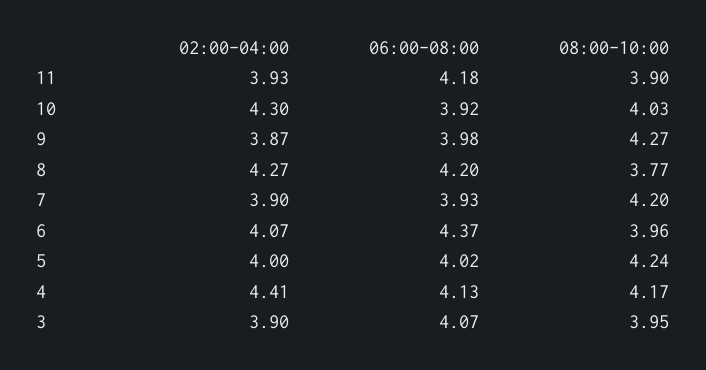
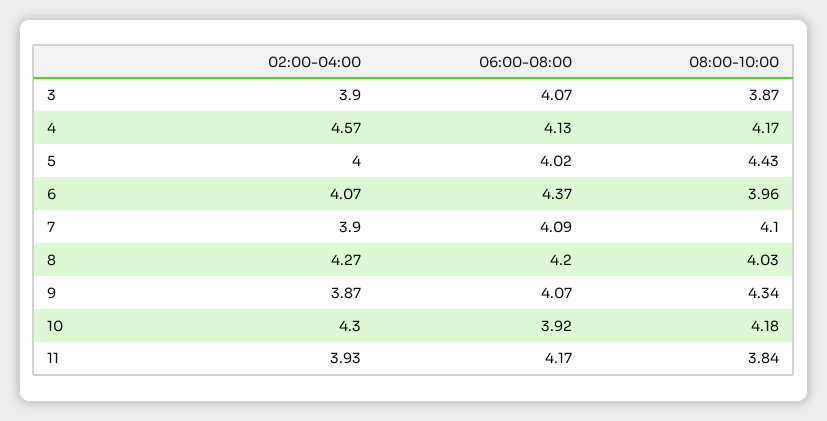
06:00-08:00, 11: 4.18 -> 4.17
08:00-10:00, 11: 3.9 -> 3.84
08:00-10:00, 10: 4.03 -> 4.18
06:00-08:00, 9: 3.98 -> 4.07
08:00-10:00, 9: 4.27 -> 4.34
08:00-10:00, 8: 3.77 -> 4.03
06:00-08:00, 7: 3.93 -> 4.09
08:00-10:00, 7: 4.2 -> 4.1
08:00-10:00, 5: 4.24 -> 4.43
02:00-04:00, 4: 4.41 -> 4.57
08:00-10:00, 3: 3.95 -> 3.87

